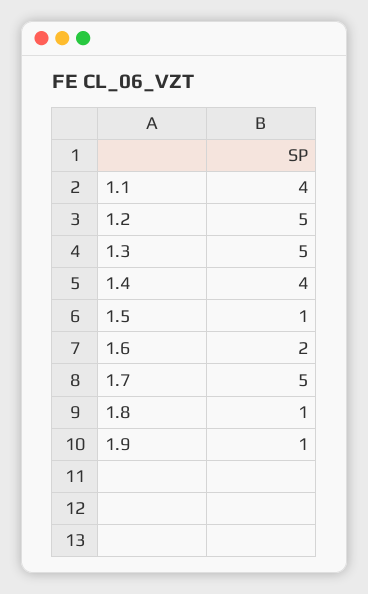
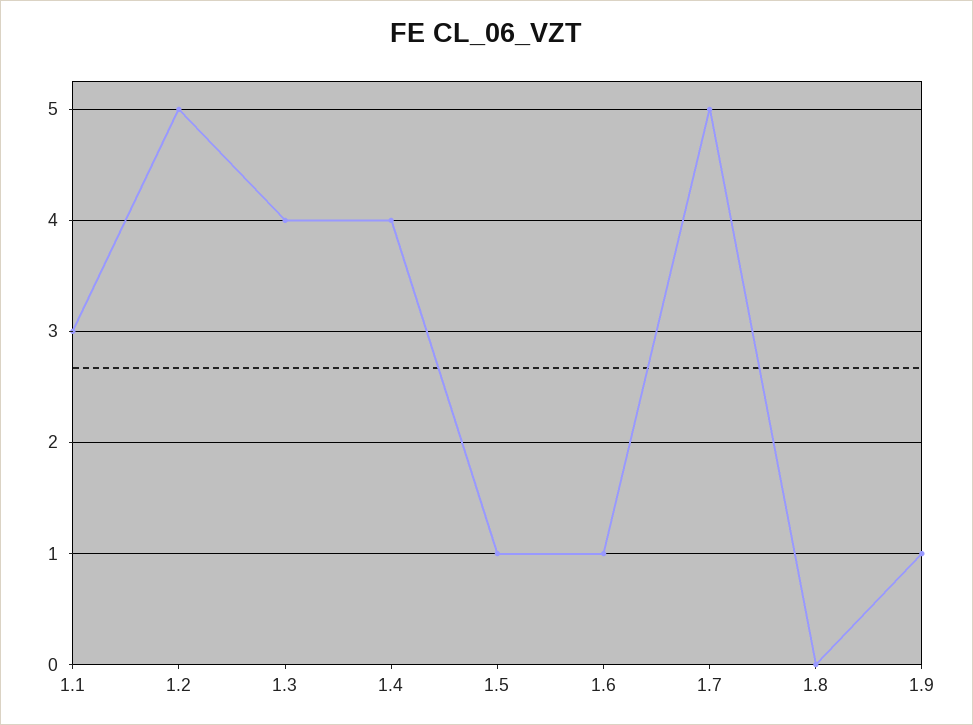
1.1: 4 -> 3
1.3: 5 -> 4
1.6: 2 -> 1
1.8: 1 -> 0

